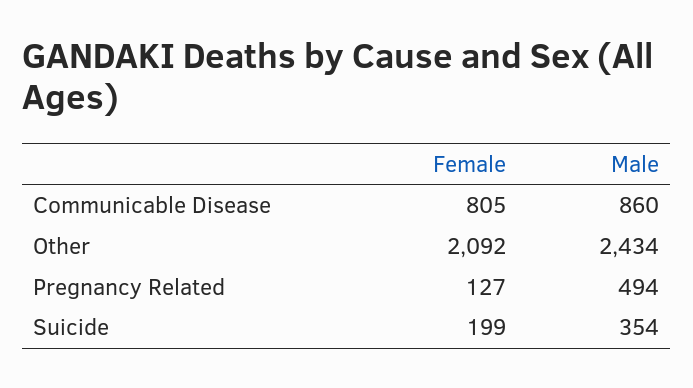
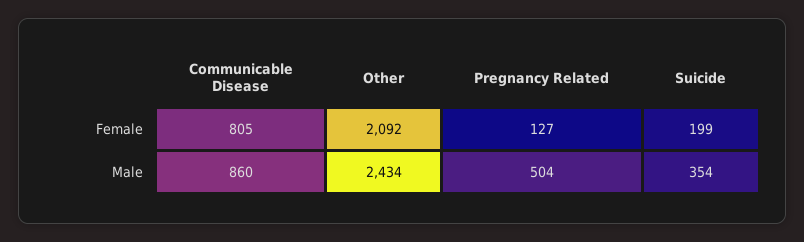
Male, Pregnancy Related: 494 -> 504

